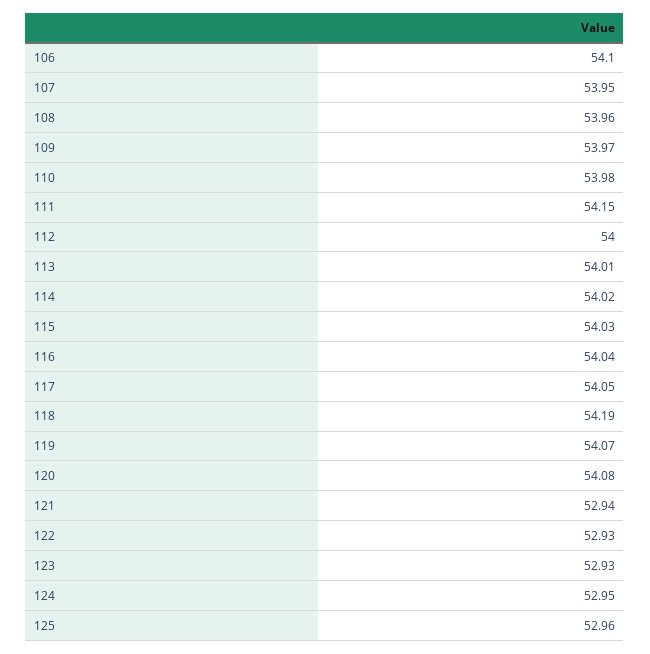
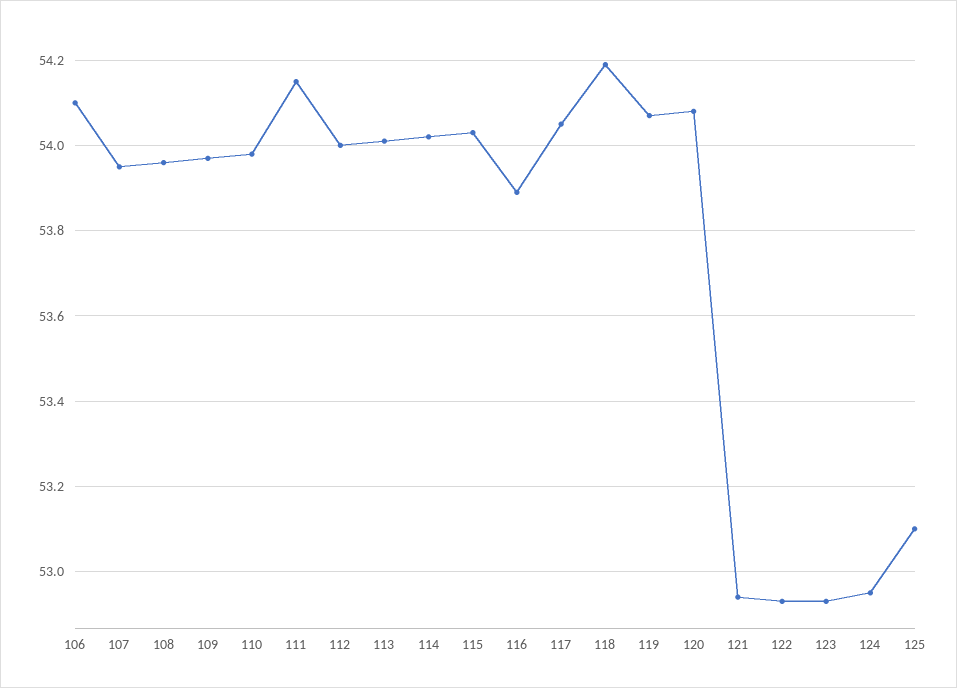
116: 54.04 -> 53.9
125: 52.96 -> 53.1

